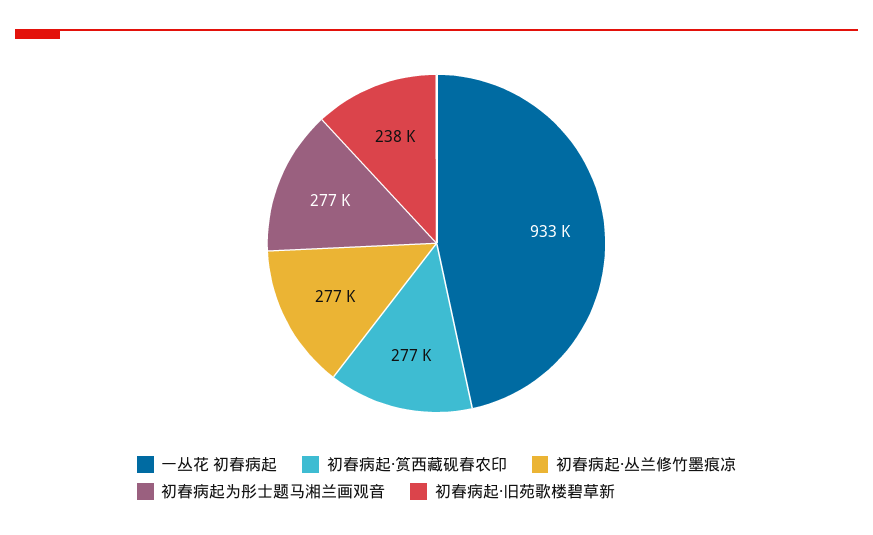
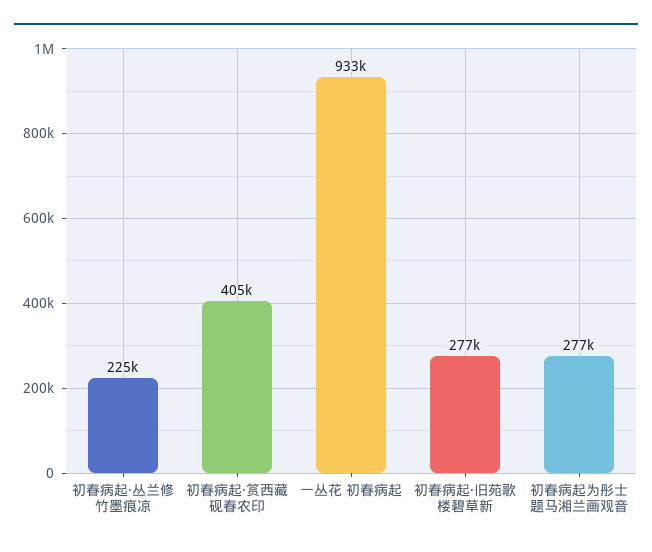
初春病起·筼西藏砚春农印: 277000 -> 405000
初春病起·丛兰修竹墨痕凉: 277000 -> 225000
初春病起·旧苑歌楼碧草新: 238000 -> 277000

